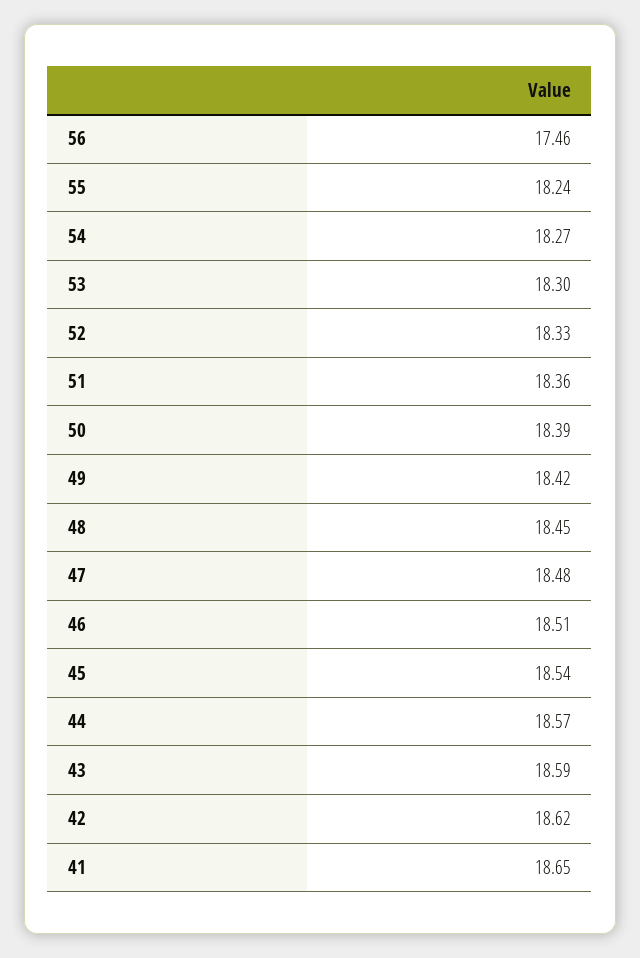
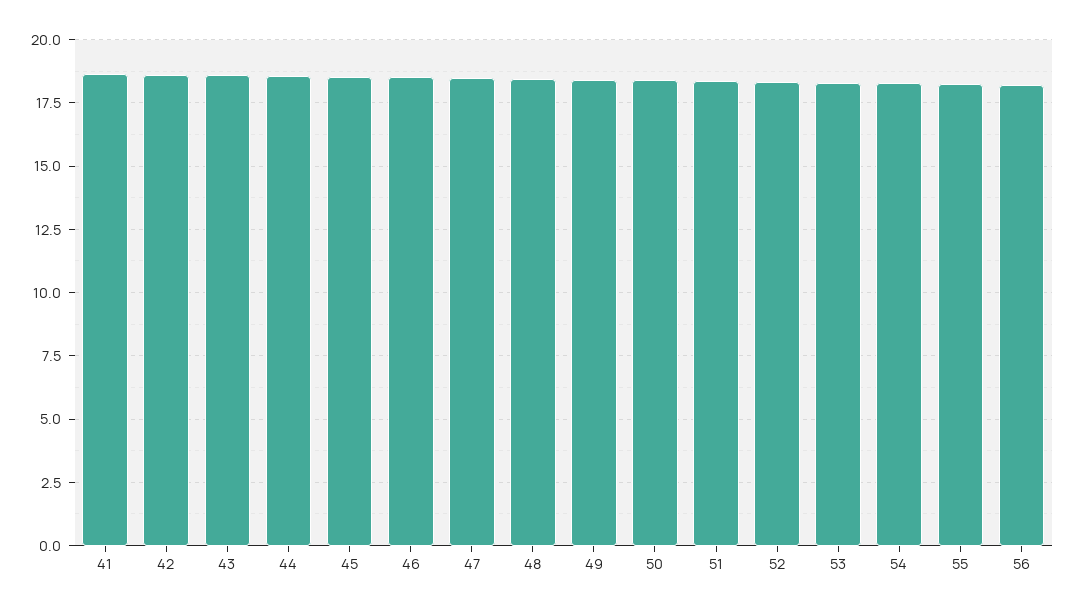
56: 17.46 -> 18.25

